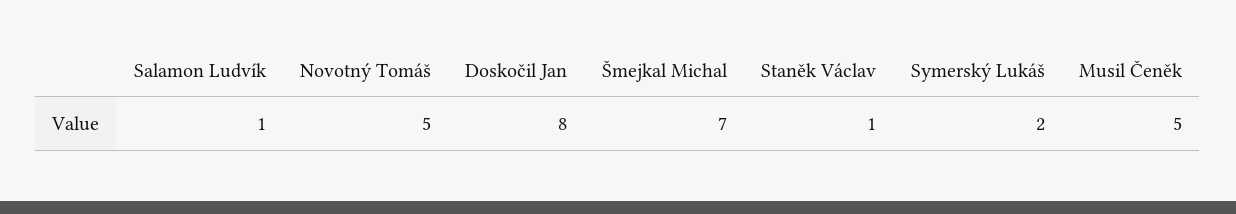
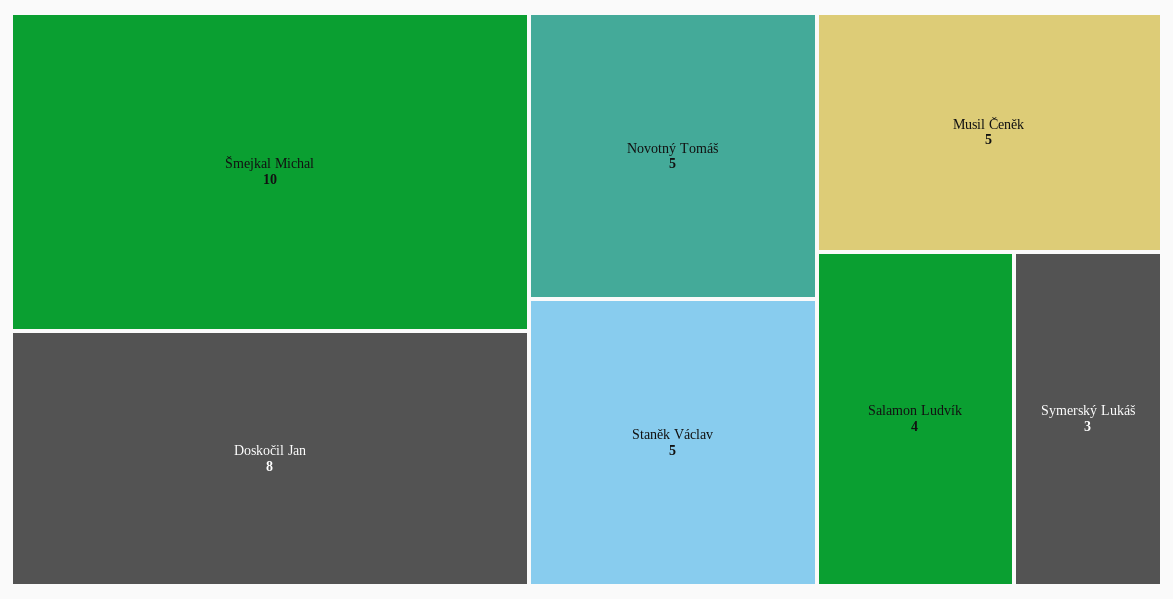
Salamon Ludvík: 1 -> 4
Šmejkal Michal: 7 -> 10
Staněk Václav: 1 -> 5
Symerský Lukáš: 2 -> 3

